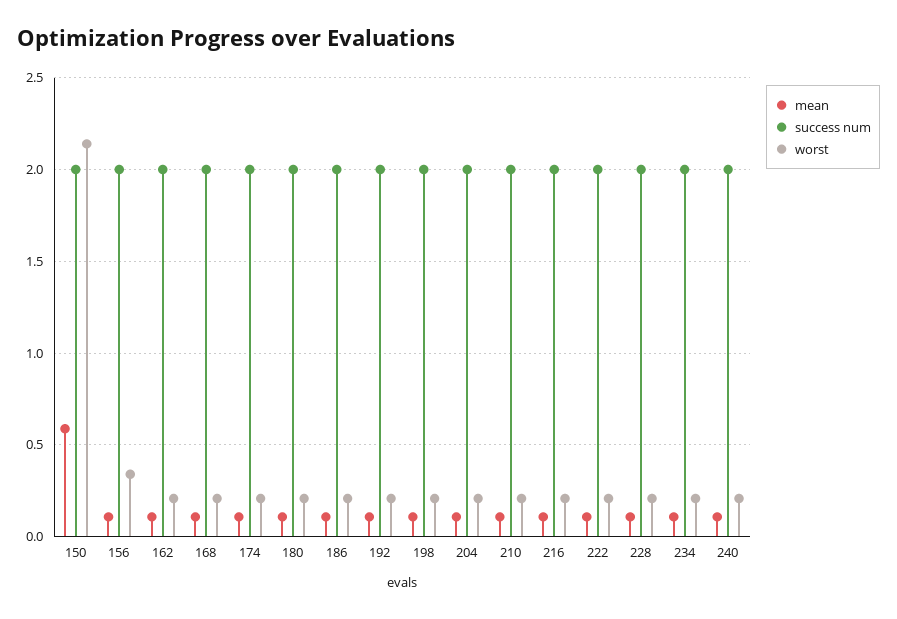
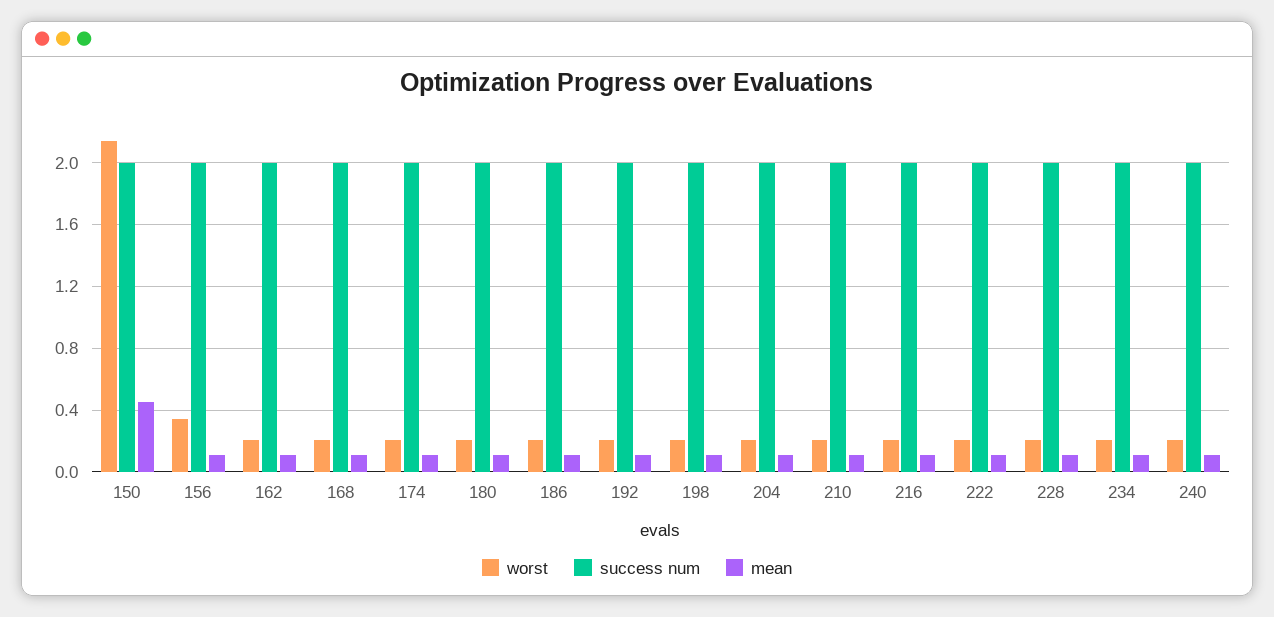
mean, 150: 0.6 -> 0.45

